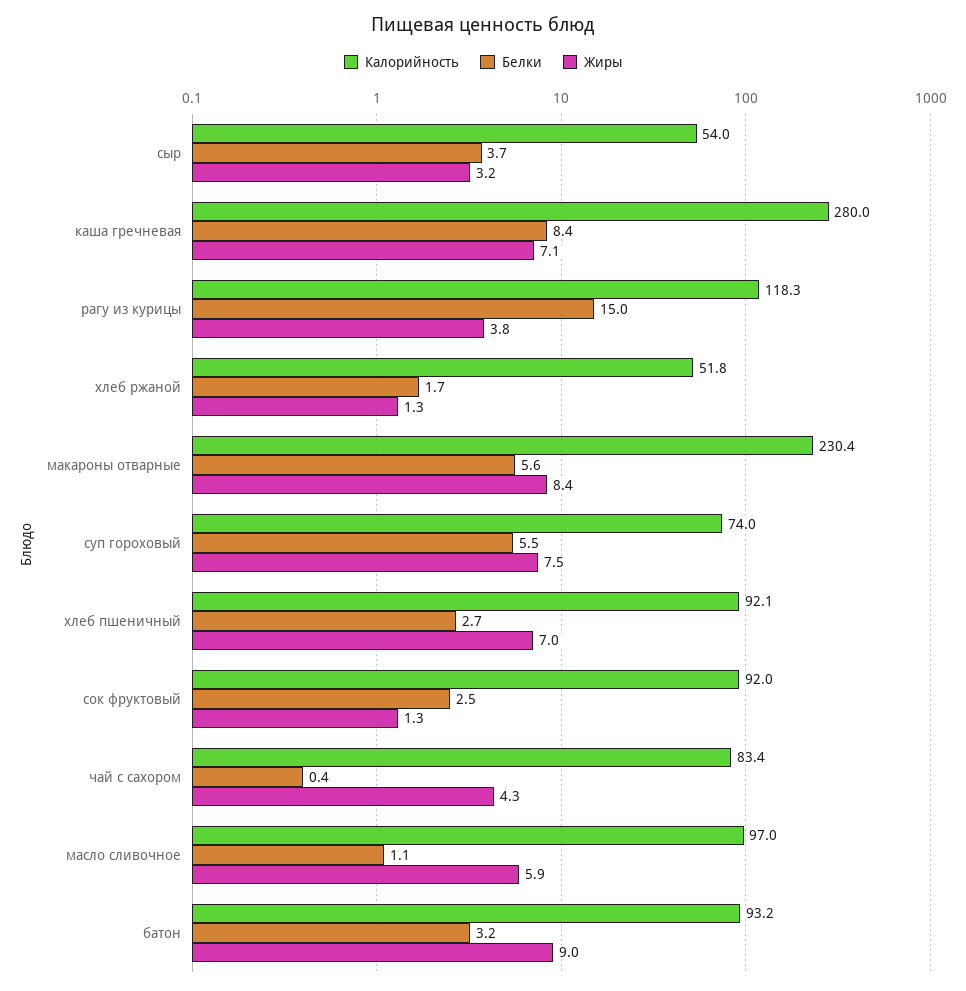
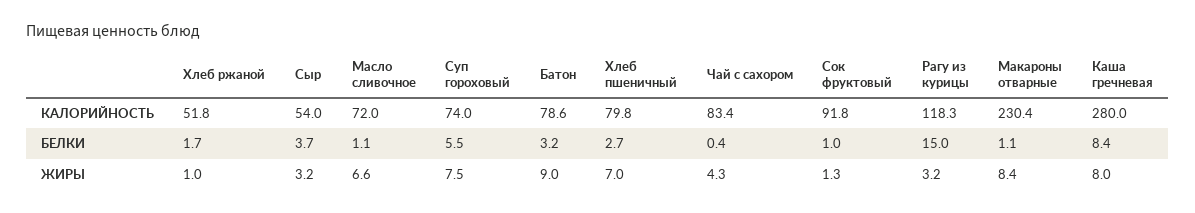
Жиры, каша гречневая: 7.1 -> 8
Жиры, рагу из курицы: 3.8 -> 3.2
Жиры, хлеб ржаной: 1.3 -> 1
Белки, макароны отварные: 5.6 -> 1.1
Калорийность, хлеб пшеничный: 92.1 -> 79.8
Калорийность, сок фруктовый: 92 -> 91.8
Белки, сок фруктовый: 2.5 -> 1
Калорийность, масло сливочное: 97 -> 72
Жиры, масло сливочное: 5.9 -> 6.6
Калорийность, батон: 93.2 -> 78.6

